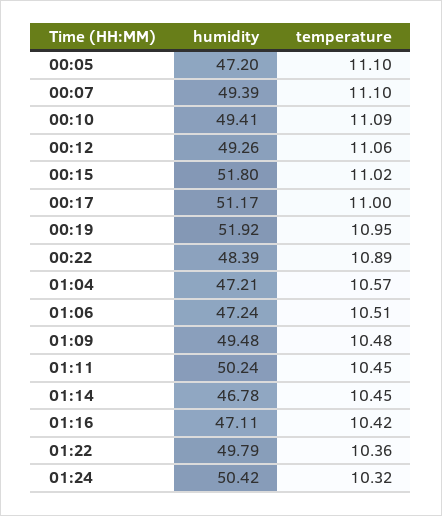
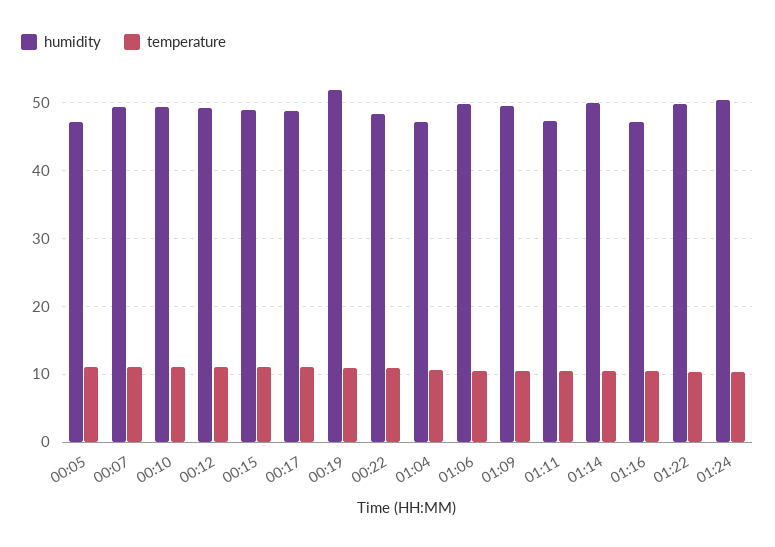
humidity, 00:15: 51.8 -> 49
humidity, 00:17: 51.17 -> 49
humidity, 01:06: 47.24 -> 50
humidity, 01:11: 50.24 -> 47
humidity, 01:14: 46.78 -> 50

